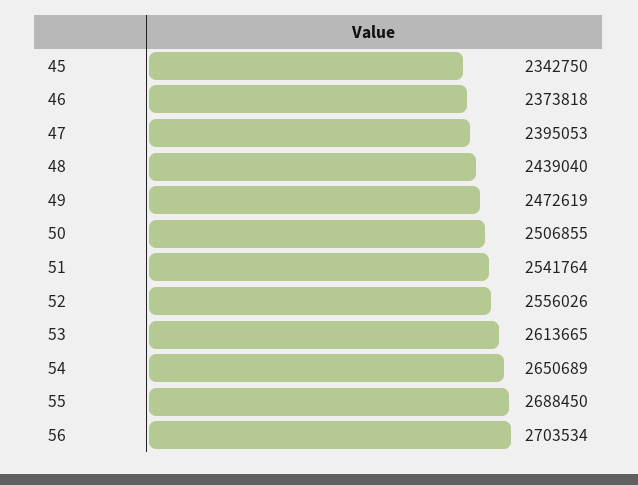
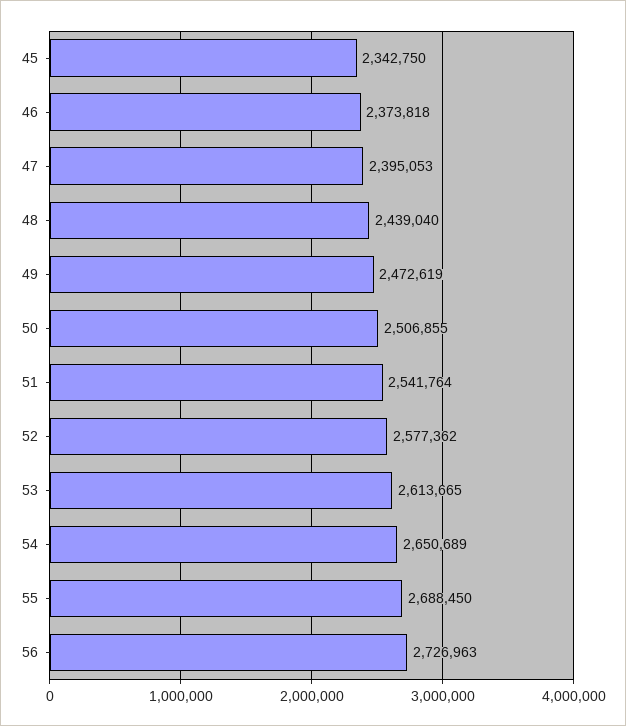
52: 2556026 -> 2577362
56: 2703534 -> 2726963

